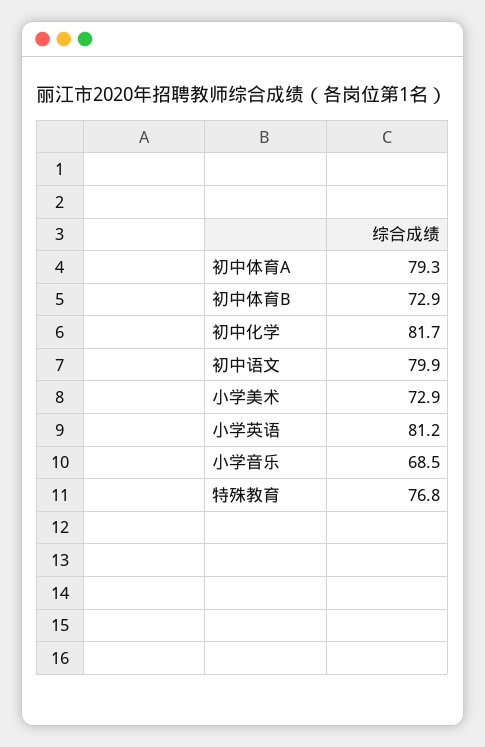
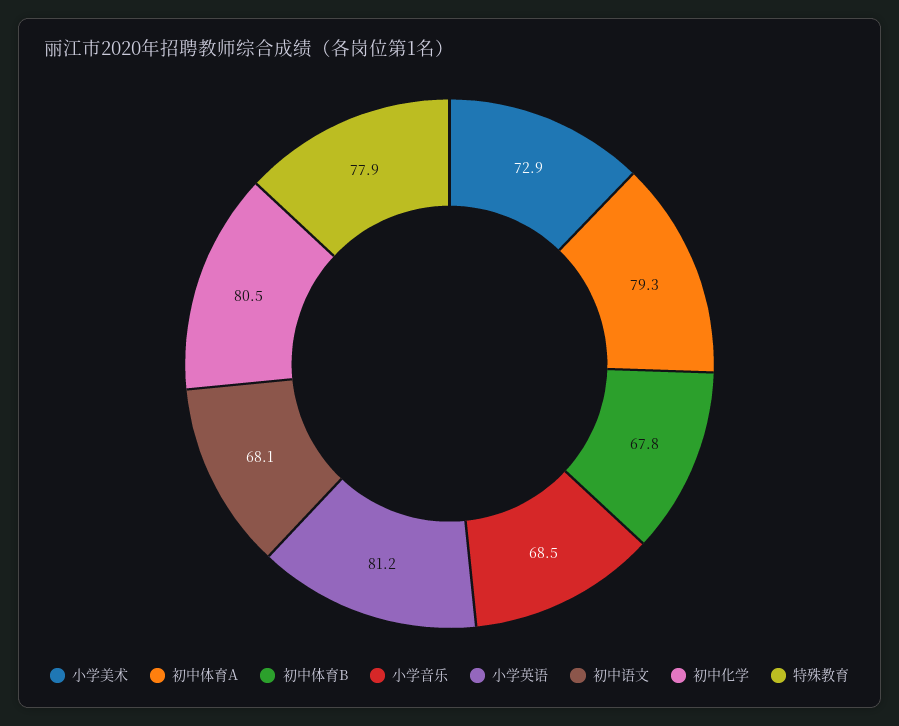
初中体育B: 72.9 -> 67.8
初中化学: 81.7 -> 80.5
初中语文: 79.9 -> 68.1
特殊教育: 76.8 -> 77.9

